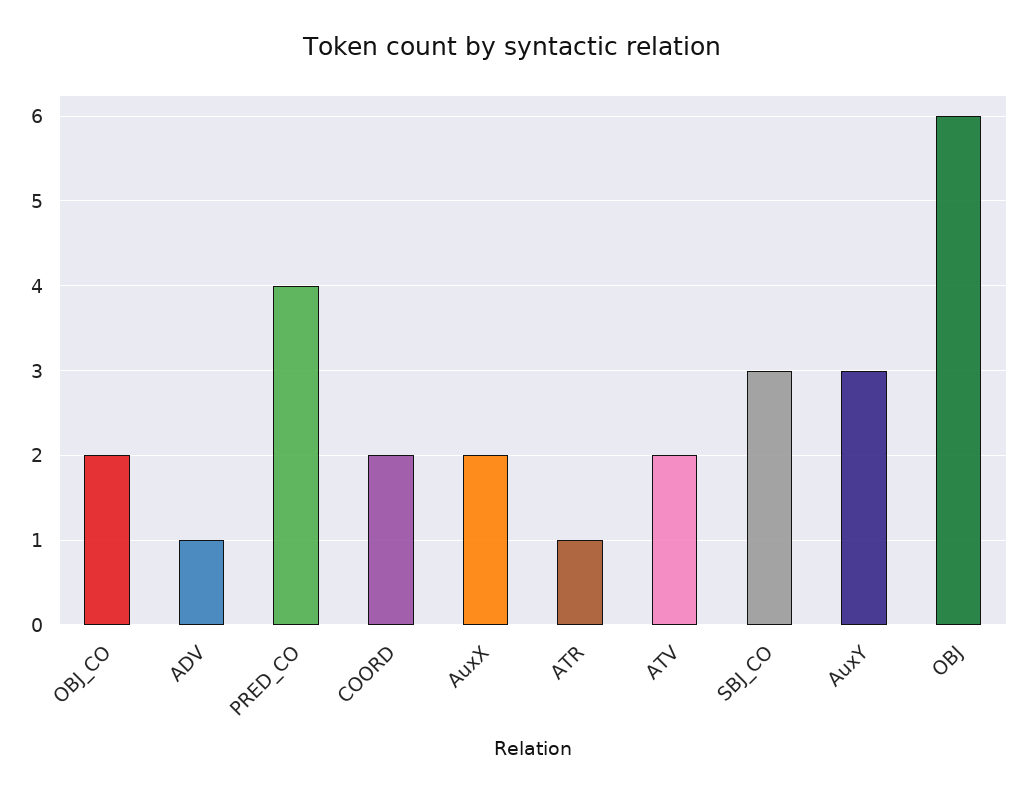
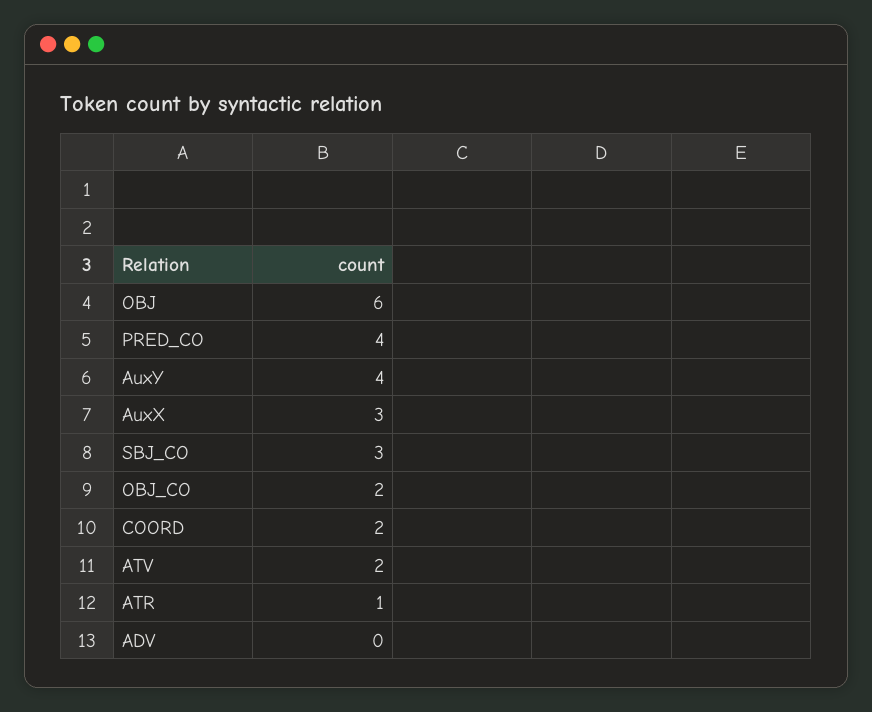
ADV: 1 -> 0
AuxX: 2 -> 3
AuxY: 3 -> 4

